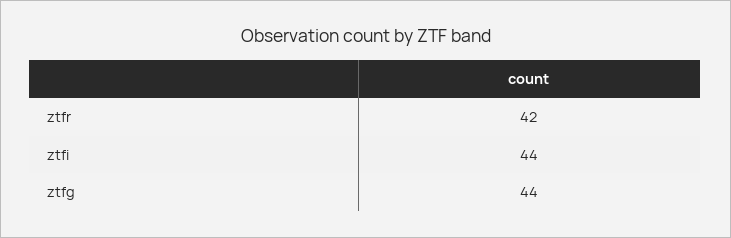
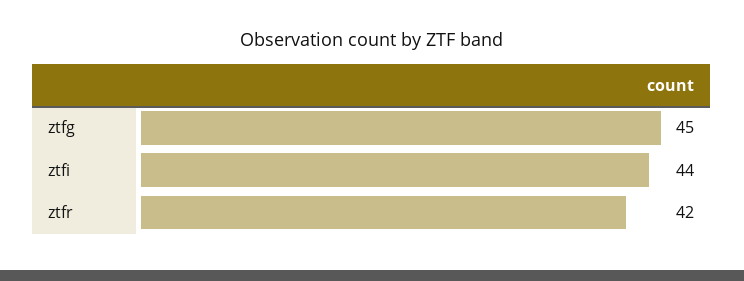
ztfg: 44 -> 45

